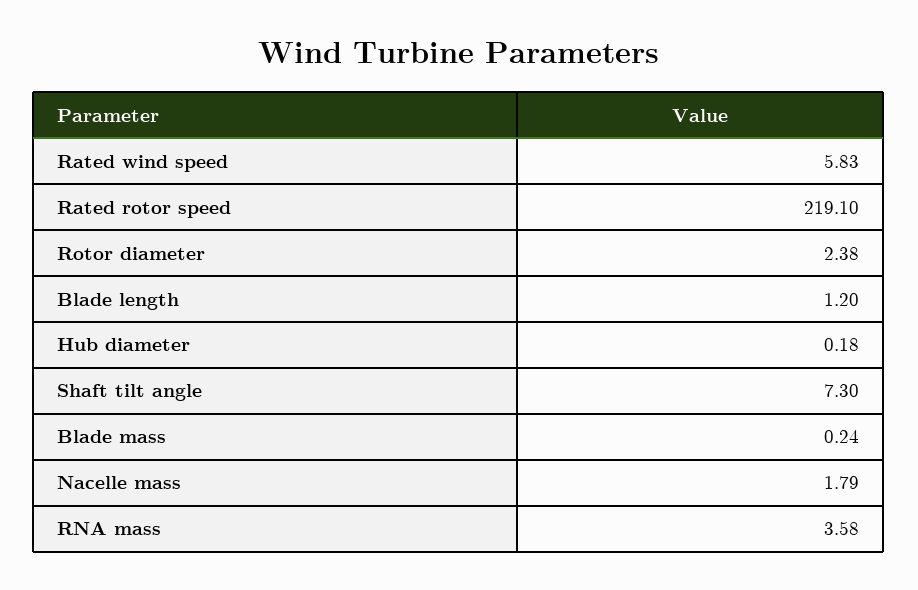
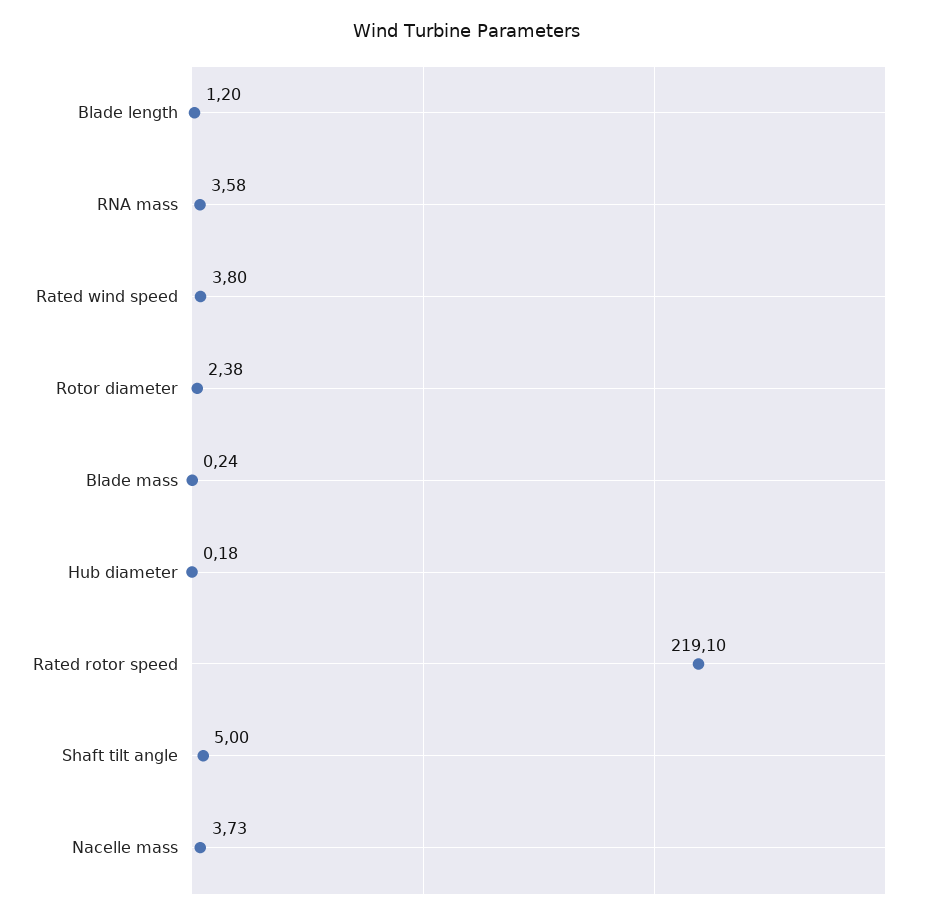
Rated wind speed: 5.83 -> 3.8
Shaft tilt angle: 7.3 -> 5
Nacelle mass: 1.79 -> 3.73

